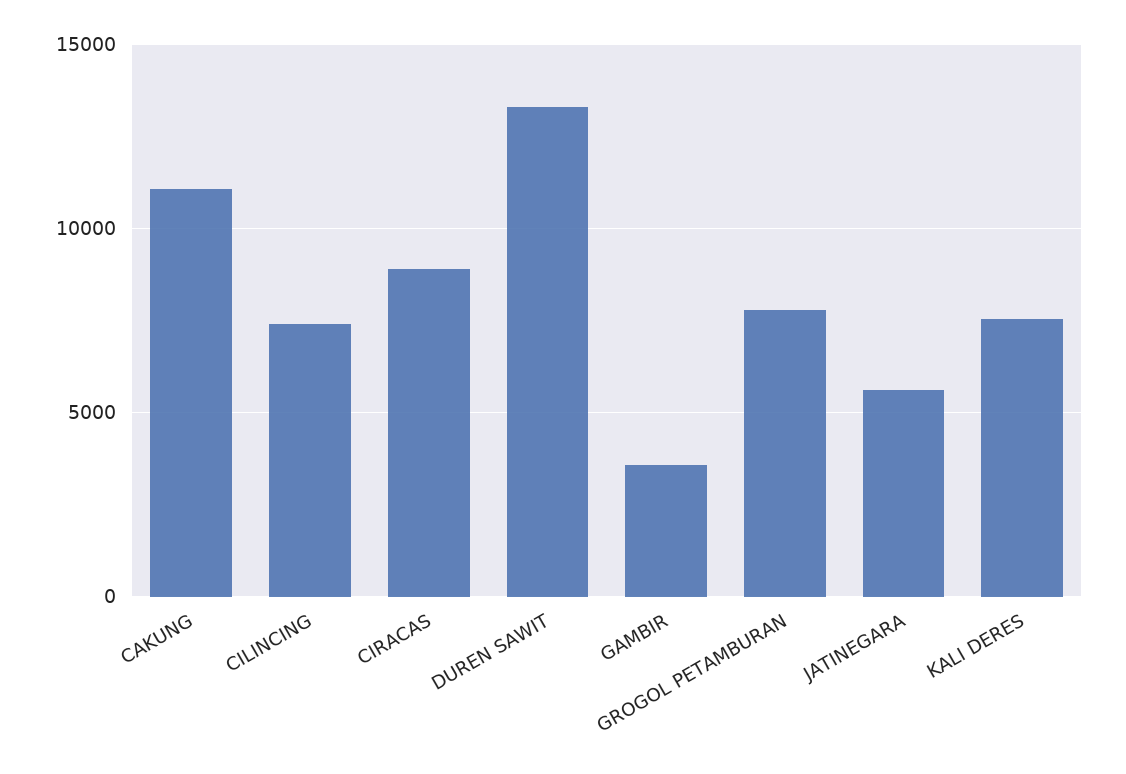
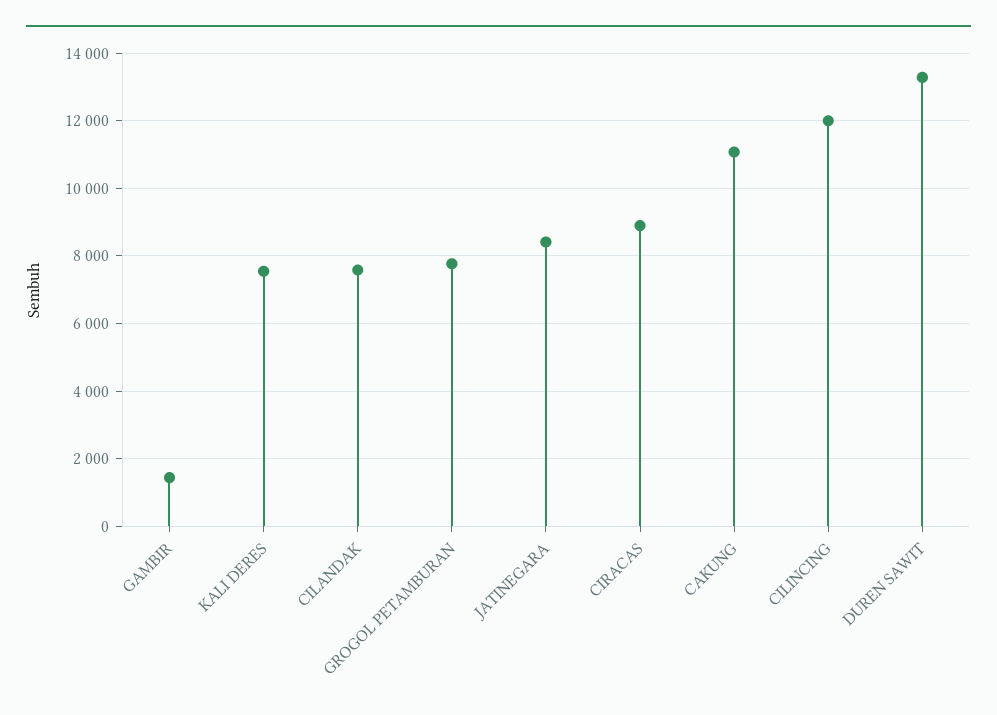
CILINCING: 7500 -> 12000
GAMBIR: 3500 -> 1400
JATINEGARA: 5500 -> 8400
CILANDAK: none -> 7600

